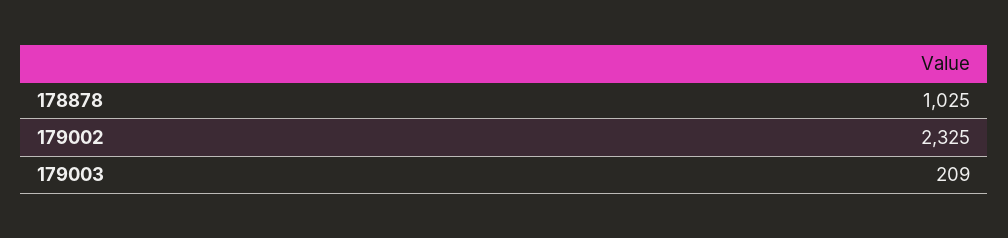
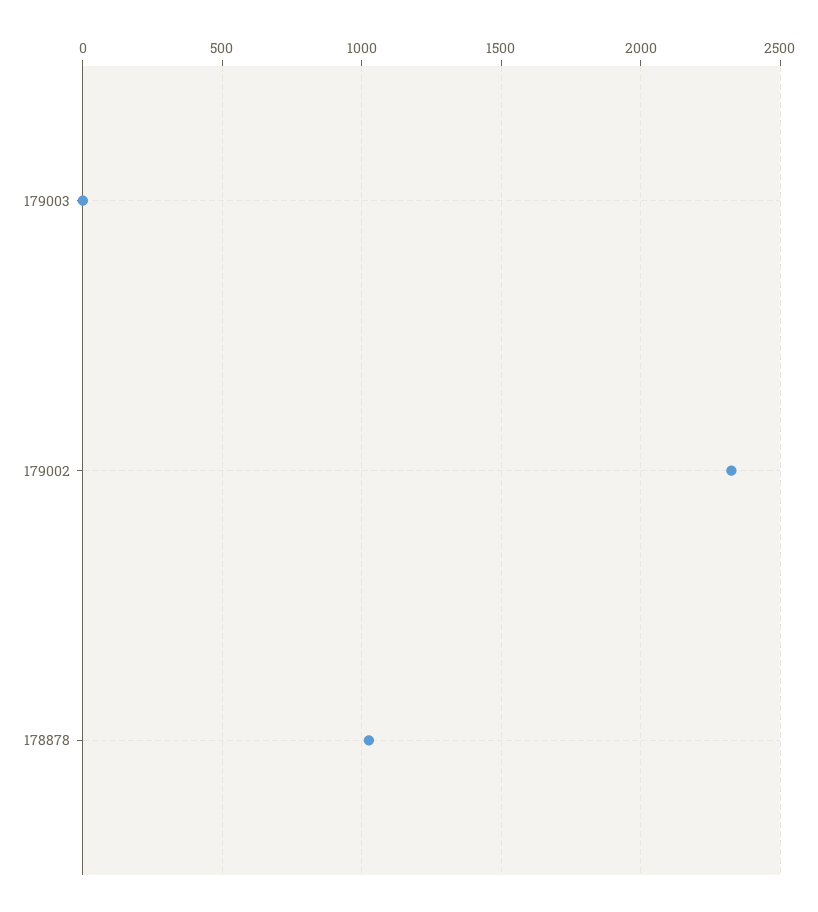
179003: 209 -> 0

